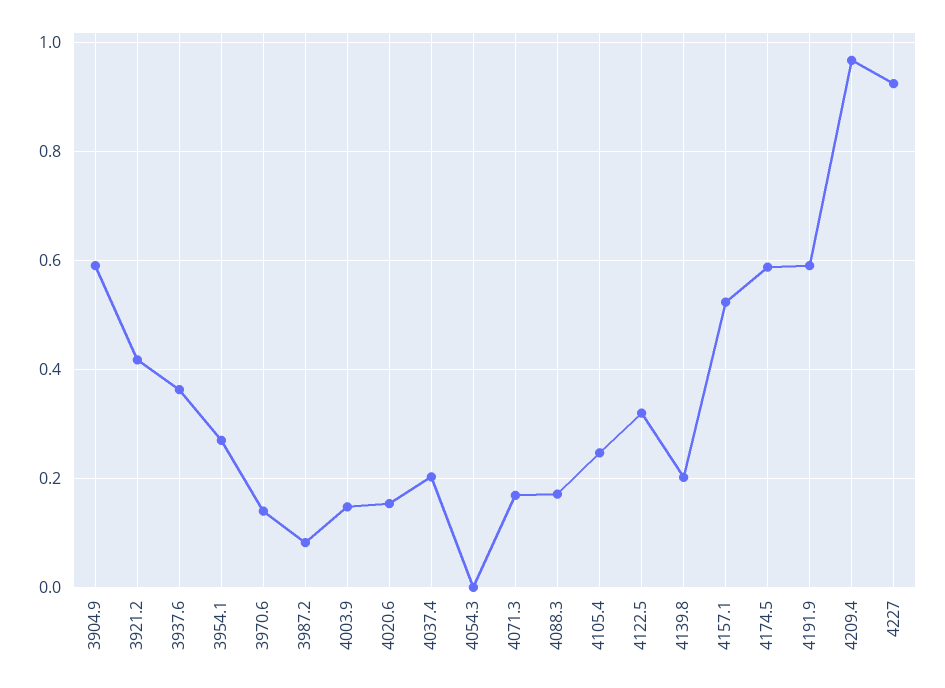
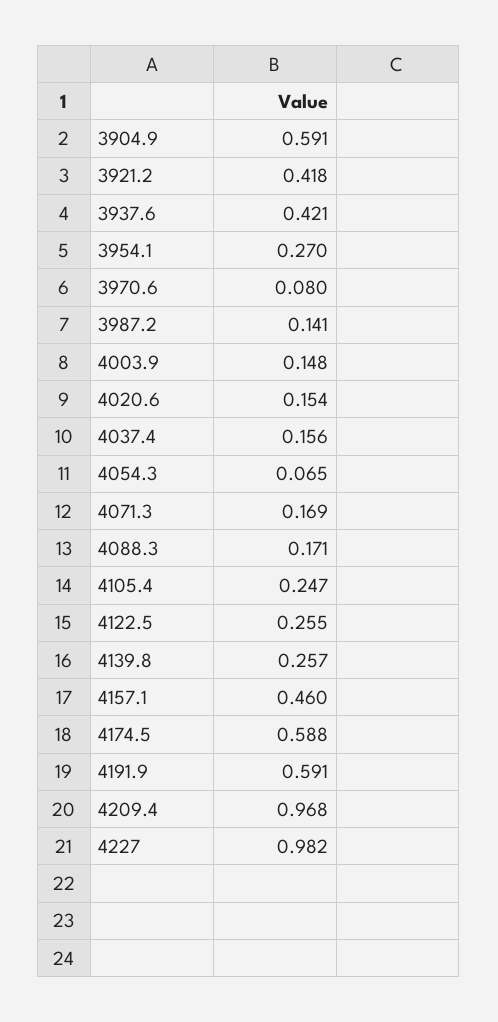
3937.6: 0.36 -> 0.421
3970.6: 0.14 -> 0.08
3987.2: 0.08 -> 0.141
4037.4: 0.2 -> 0.156
4054.3: 0 -> 0.065
4122.5: 0.32 -> 0.255
4139.8: 0.2 -> 0.257
4157.1: 0.52 -> 0.46
4227: 0.92 -> 0.982

